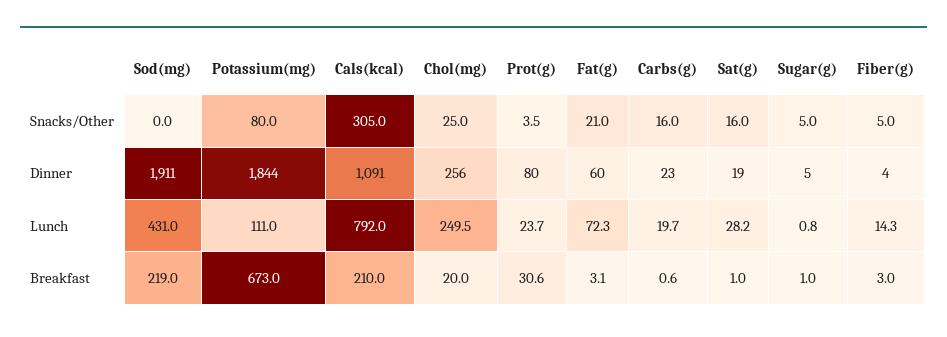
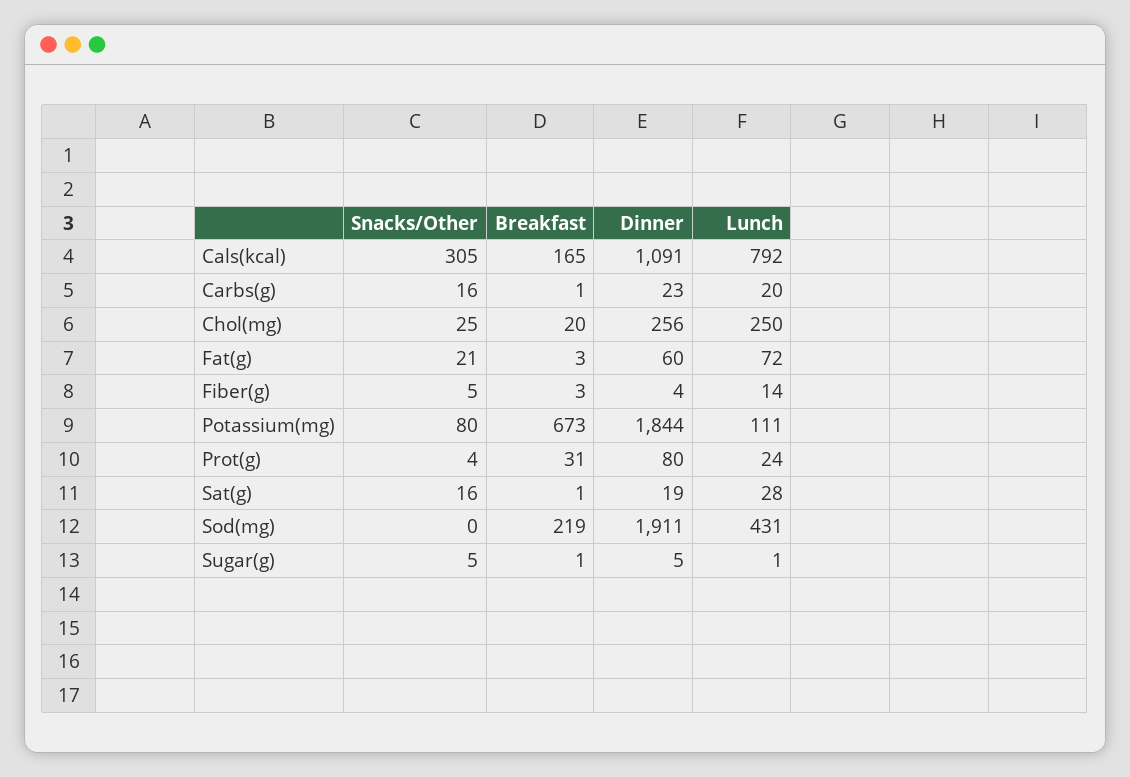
Cals(kcal), Breakfast: 210 -> 165

